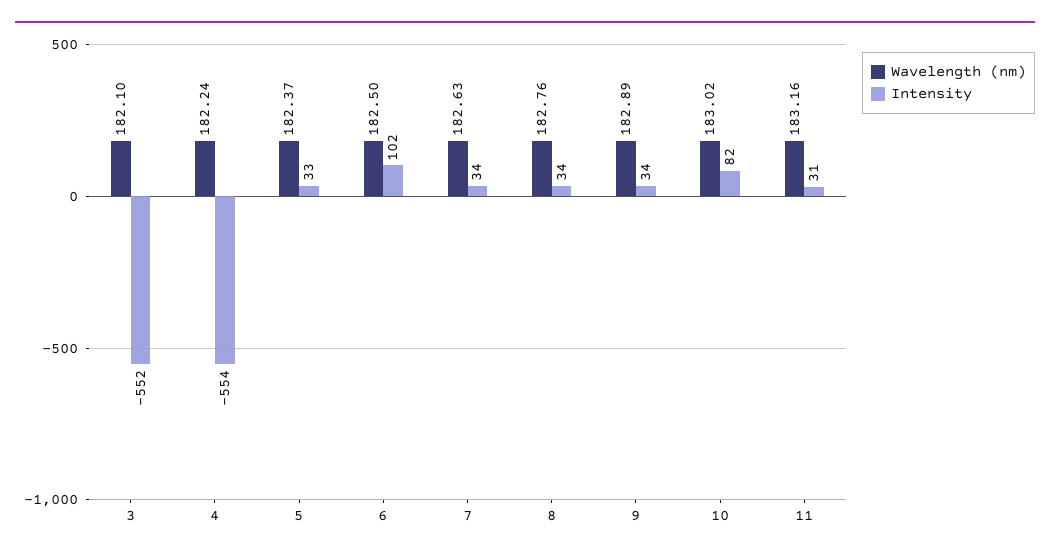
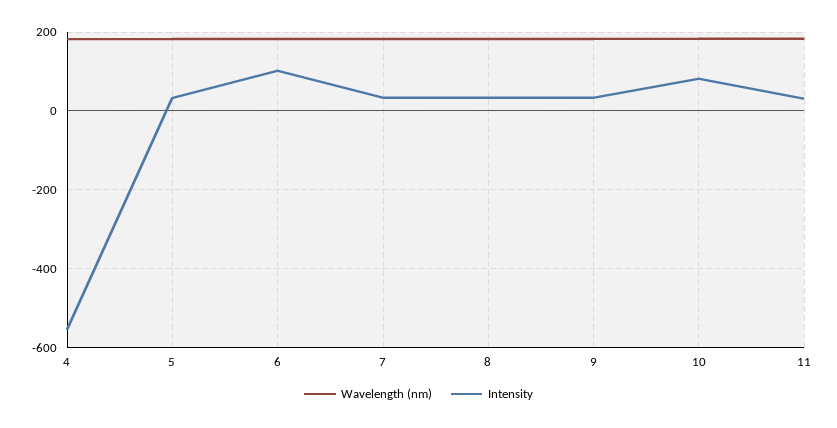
Wavelength (nm), 3: 182.1 -> none
Intensity, 3: -552 -> none

